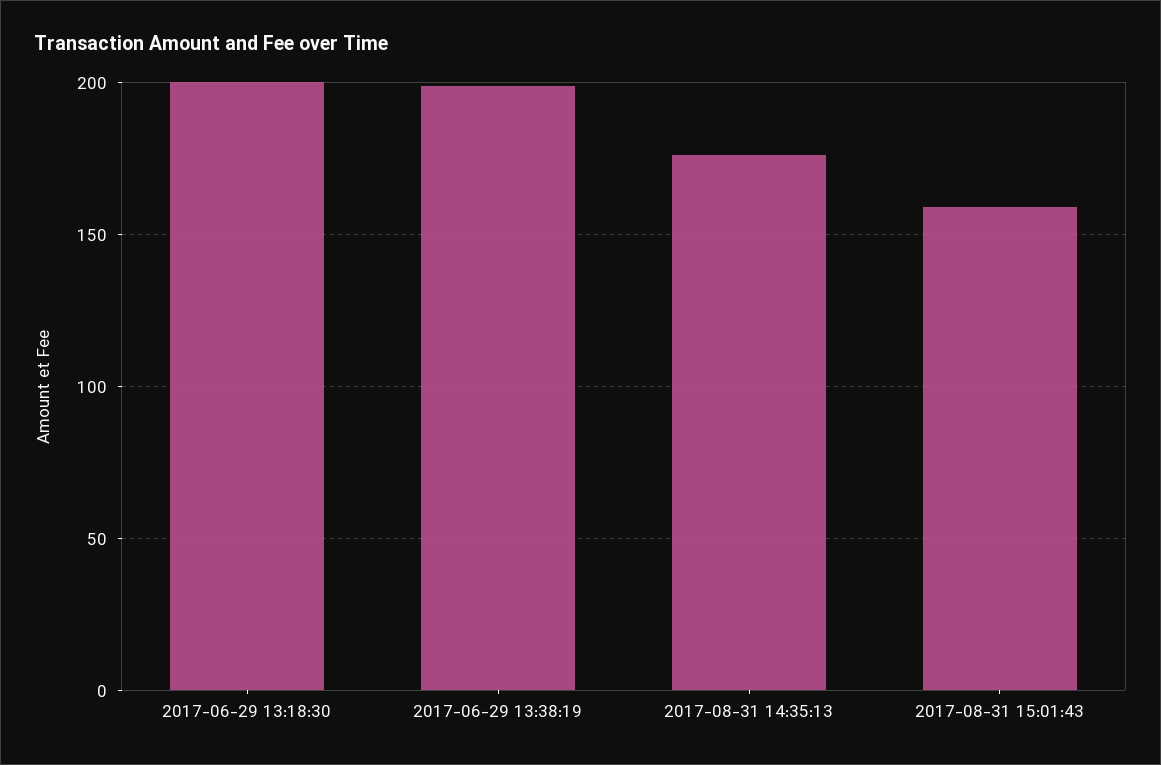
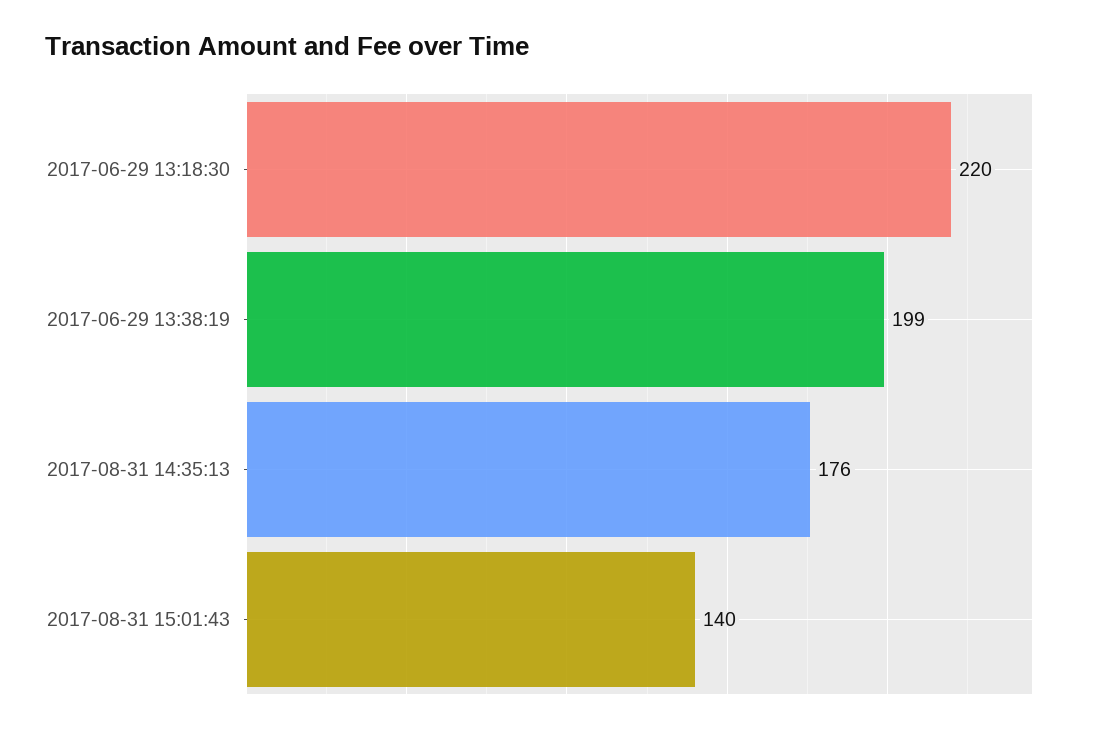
2017-06-29 13:18:30: 200 -> 220
2017-08-31 15:01:43: 160 -> 140

